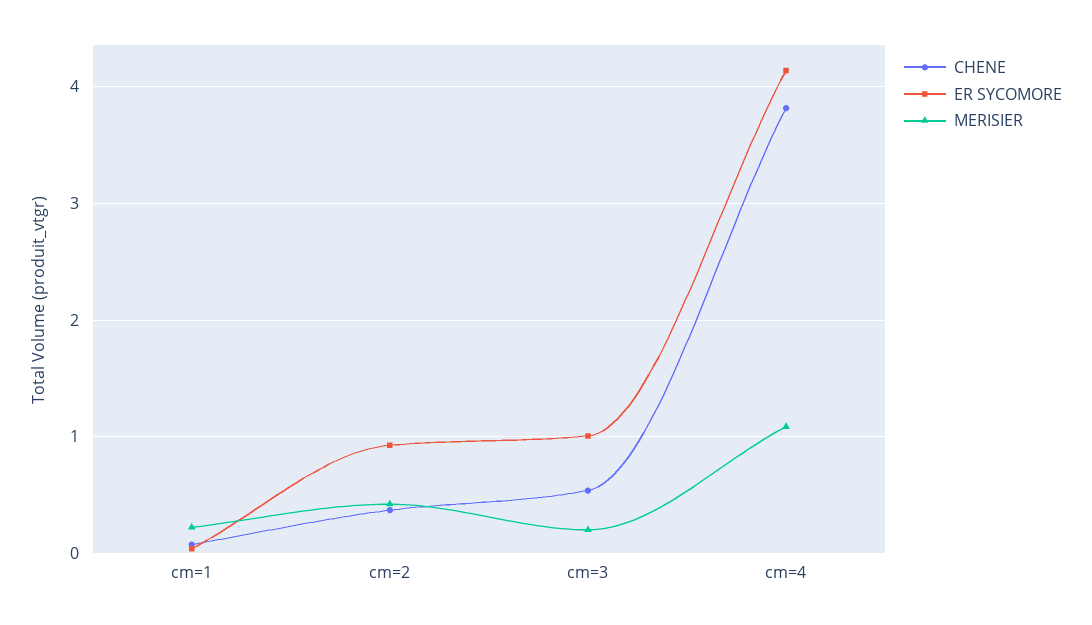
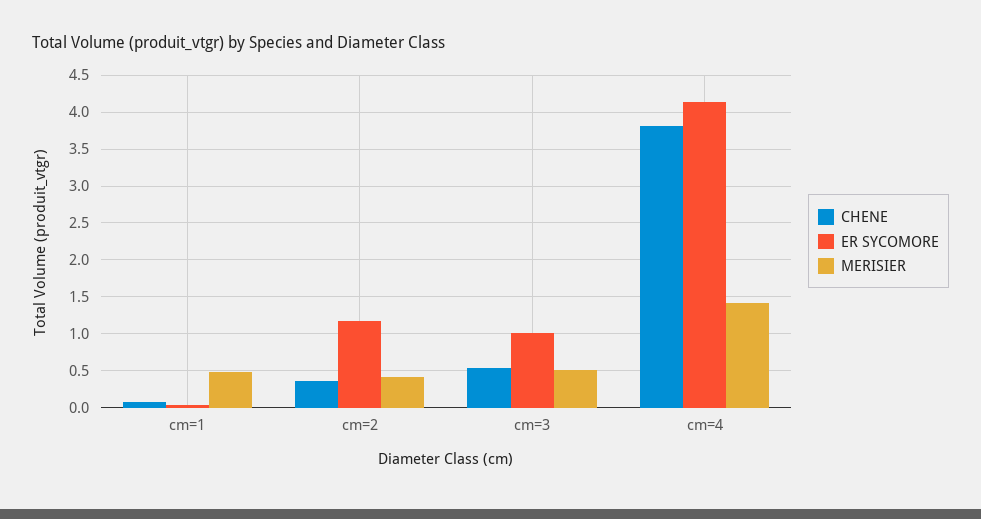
MERISIER, cm=1: 0.2 -> 0.5
ER SYCOMORE, cm=2: 0.9 -> 1.2
MERISIER, cm=3: 0.2 -> 0.5
MERISIER, cm=4: 1.1 -> 1.4

